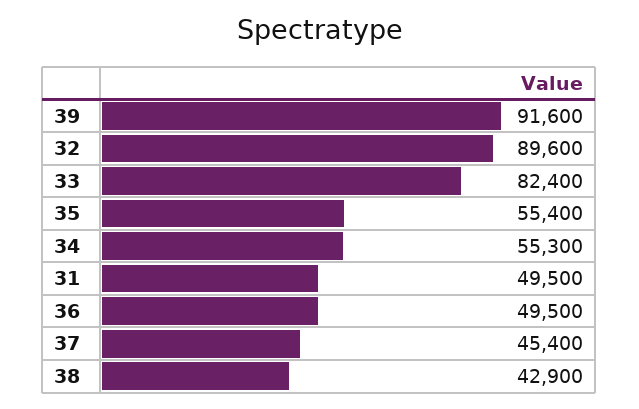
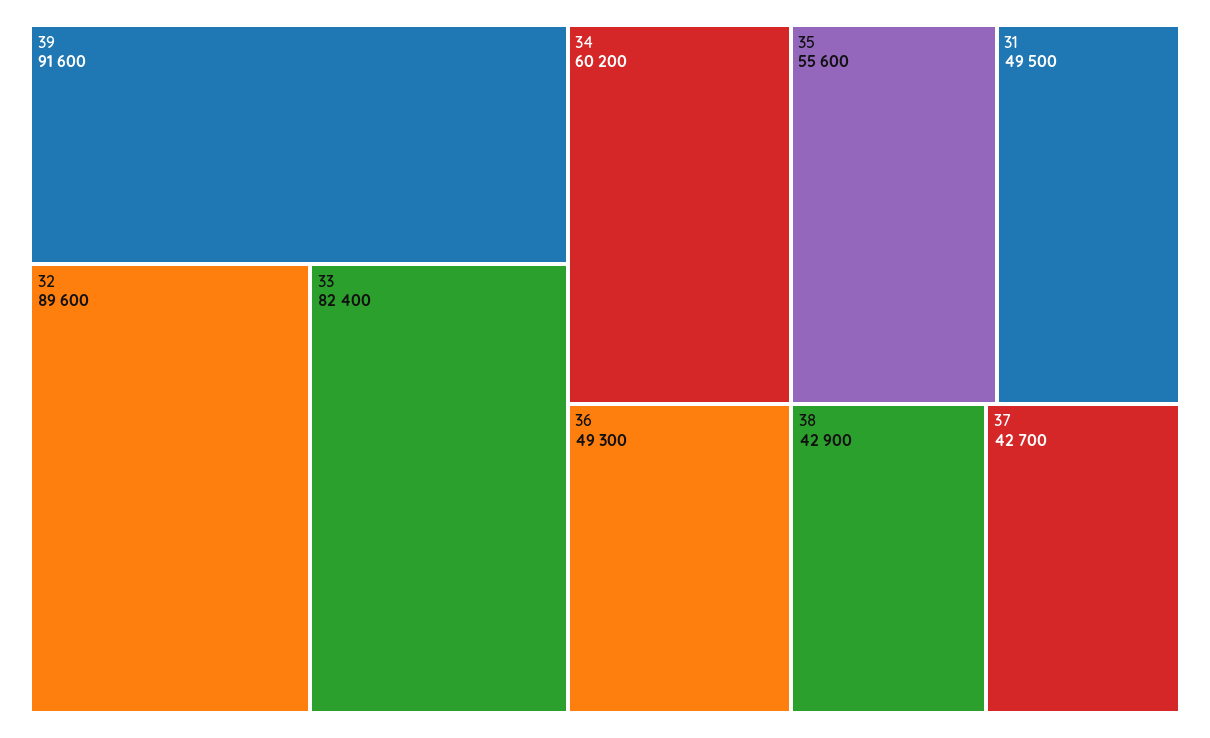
35: 55400 -> 55600
34: 55300 -> 60200
36: 49500 -> 49300
37: 45400 -> 42700

